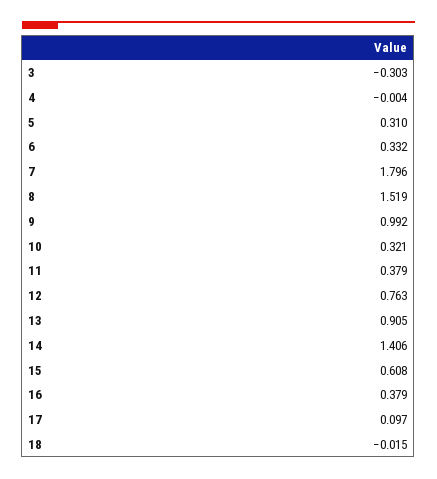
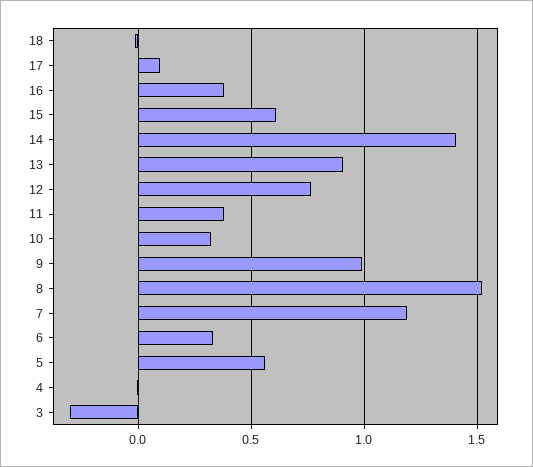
5: 0.31 -> 0.55
7: 1.796 -> 1.2

